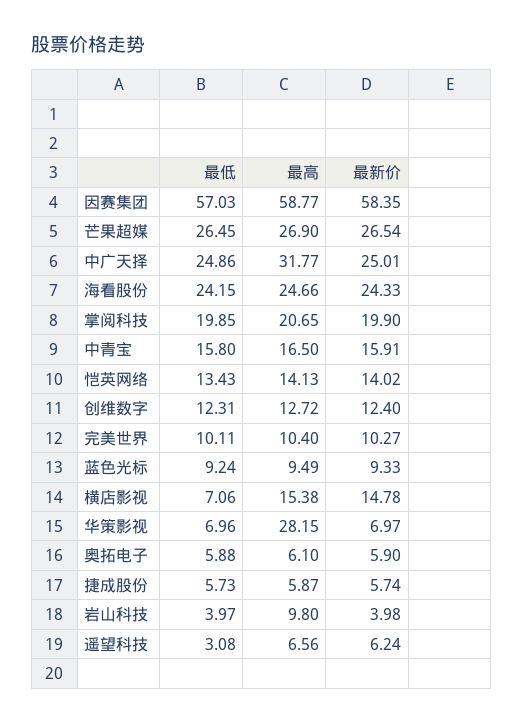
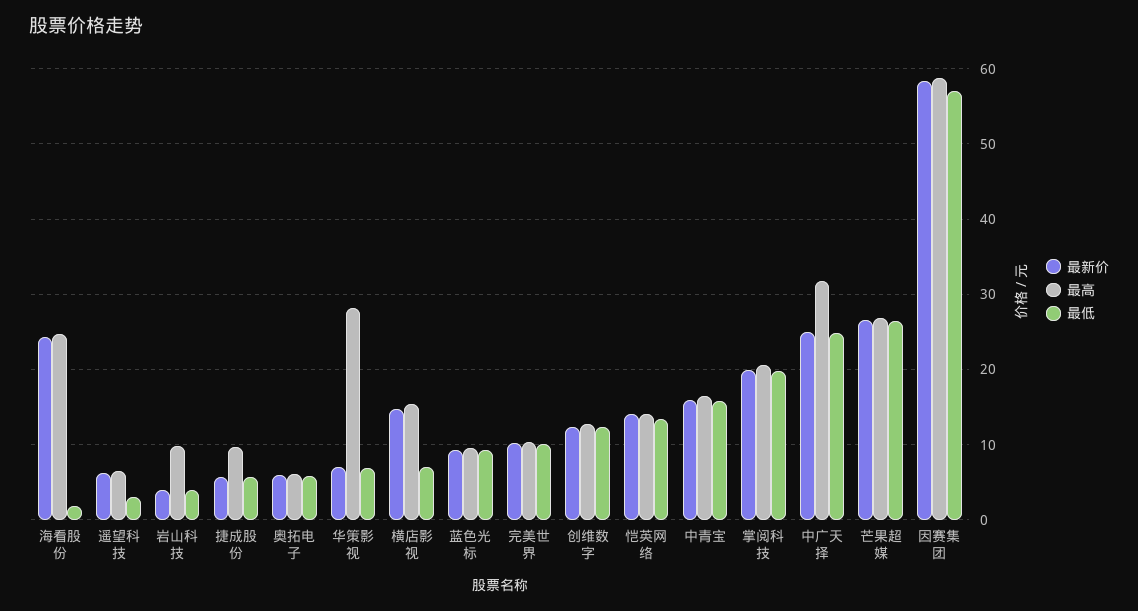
最低, 海看股份: 24.15 -> 2
最高, 捷成股份: 5.87 -> 10

